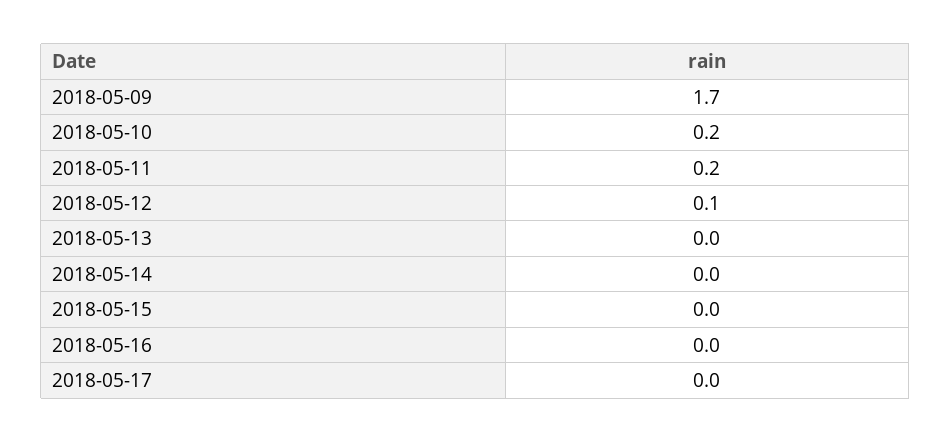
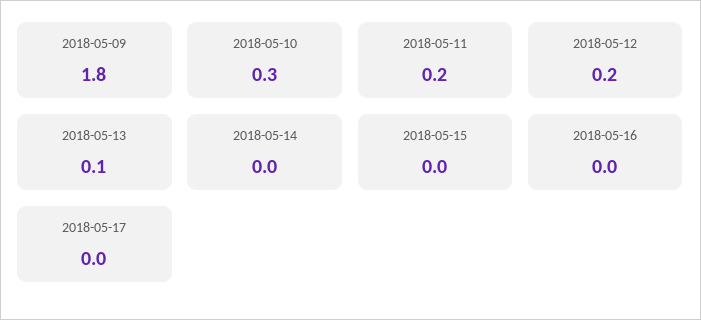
2018-05-09: 1.7 -> 1.8
2018-05-10: 0.2 -> 0.3
2018-05-12: 0.1 -> 0.2
2018-05-13: 0 -> 0.1

